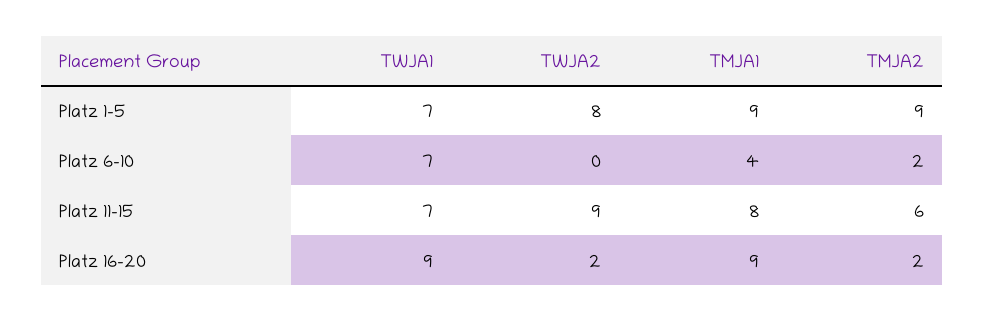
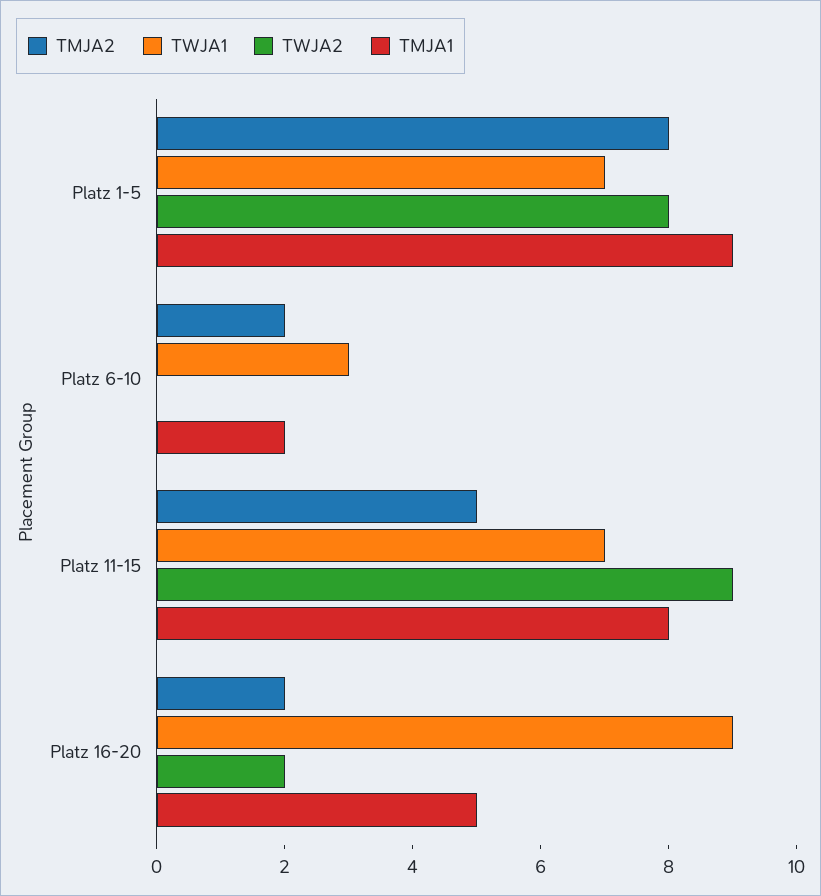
TMJA2, Platz 1-5: 9 -> 8
TWJA1, Platz 6-10: 7 -> 3
TMJA1, Platz 6-10: 4 -> 2
TMJA2, Platz 11-15: 6 -> 5
TMJA1, Platz 16-20: 9 -> 5

